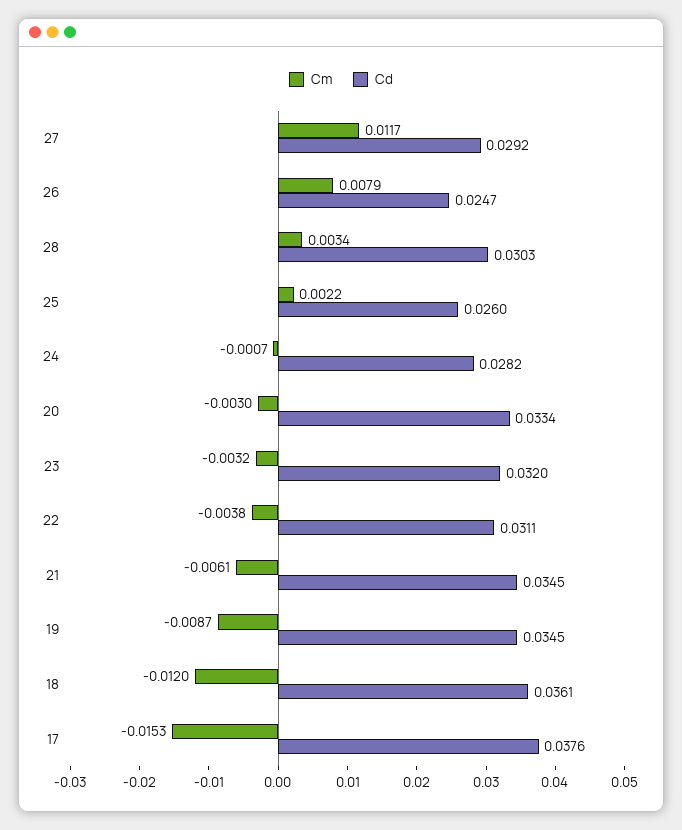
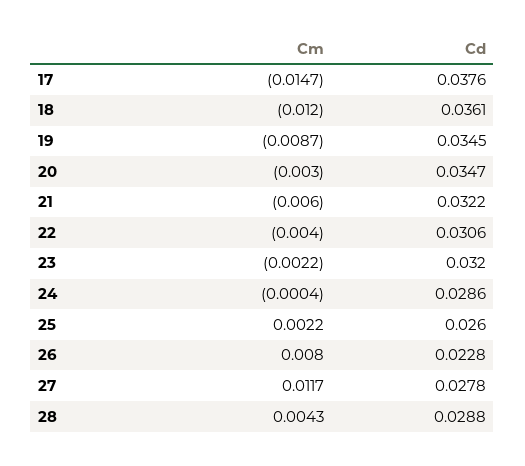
Cd, 27: 0.0292 -> 0.0278
Cm, 26: 0.0079 -> 0.008
Cd, 26: 0.0247 -> 0.0228
Cm, 28: 0.0034 -> 0.0043
Cd, 28: 0.0303 -> 0.0288
Cm, 24: -0.0007 -> -0.0004
Cd, 24: 0.0282 -> 0.0286
Cd, 20: 0.0334 -> 0.0347
Cm, 23: -0.0032 -> -0.0022
Cm, 22: -0.0038 -> -0.004
Cd, 22: 0.0311 -> 0.0306
Cm, 21: -0.0061 -> -0.006
Cd, 21: 0.0345 -> 0.0322
Cm, 17: -0.0153 -> -0.0147

